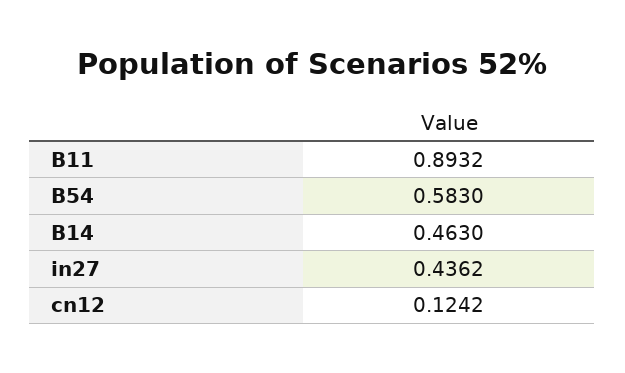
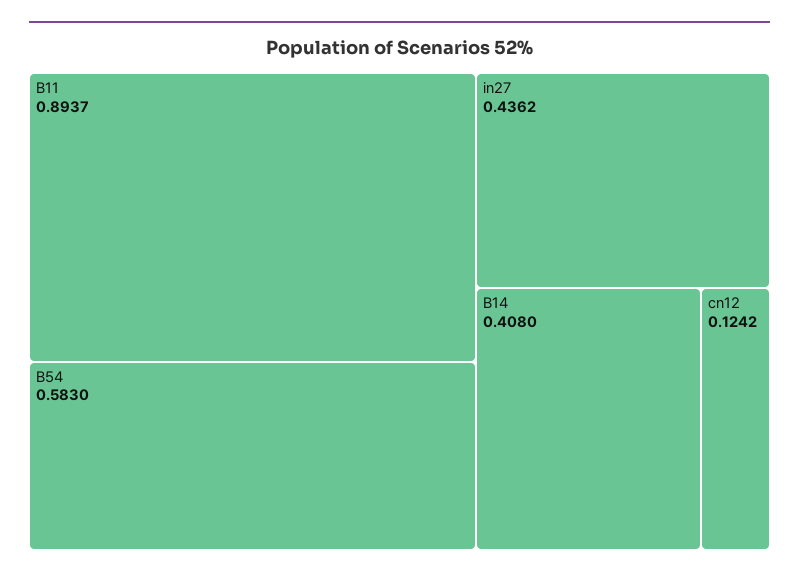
B11: 0.8932 -> 0.8937
B14: 0.463 -> 0.408

